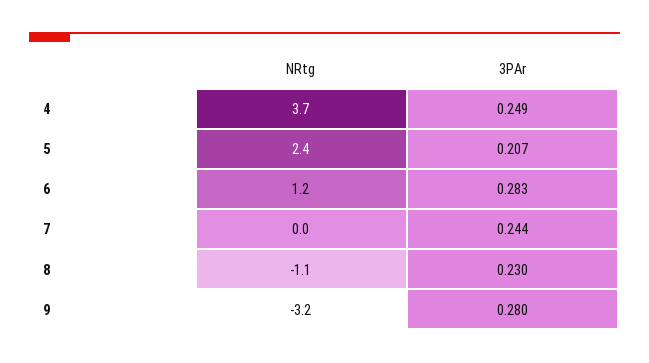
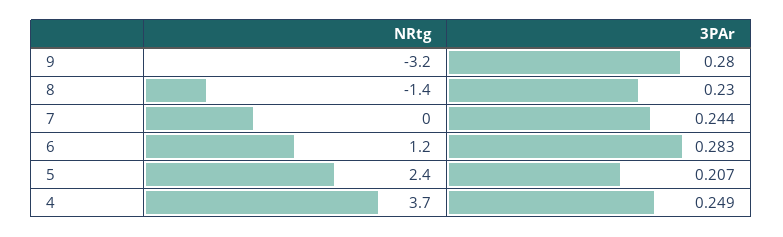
NRtg, 8: -1.1 -> -1.4

